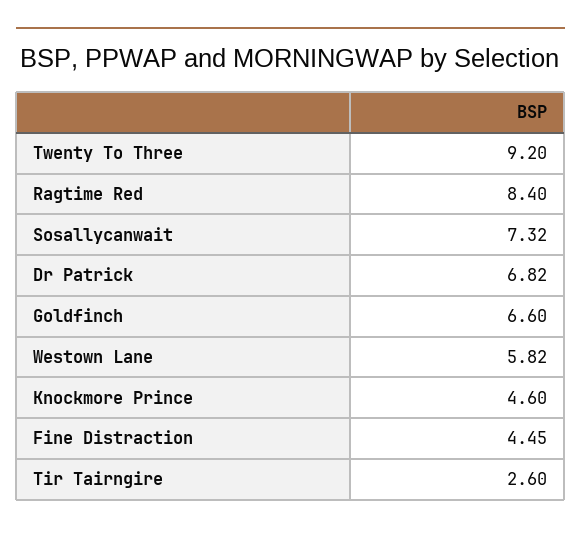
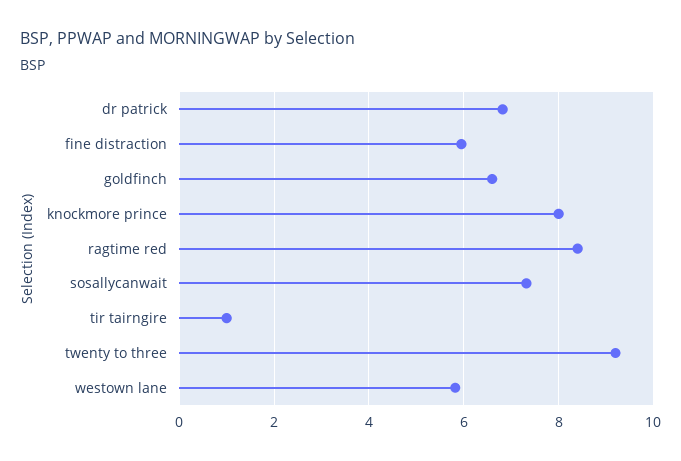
Knockmore Prince: 4.6 -> 8
Fine Distraction: 4.45 -> 6
Tir Tairngire: 2.6 -> 1

